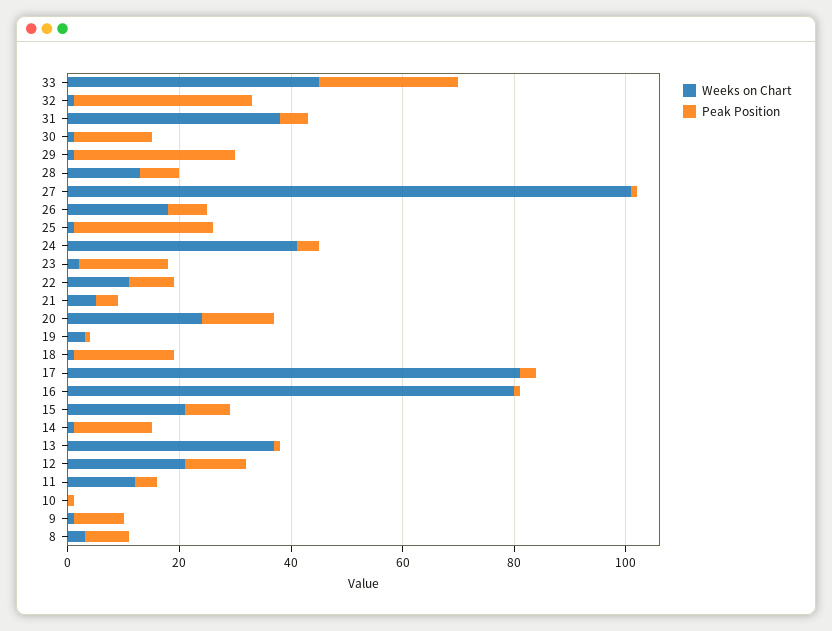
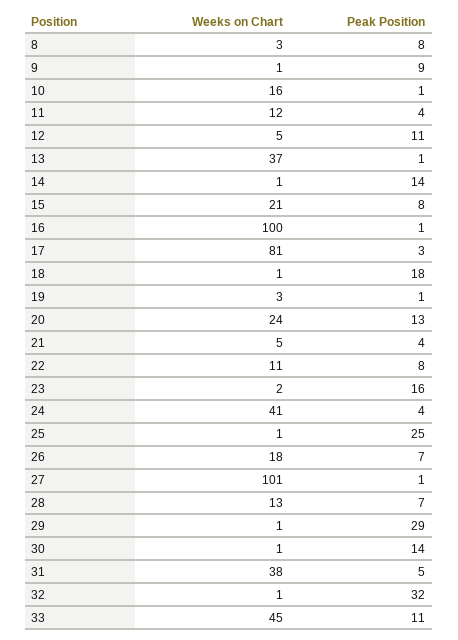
Peak Position, 33: 25 -> 11
Weeks on Chart, 16: 80 -> 100
Weeks on Chart, 12: 20 -> 5
Weeks on Chart, 10: 0 -> 16

